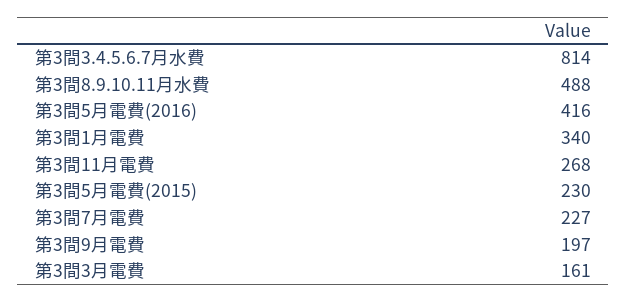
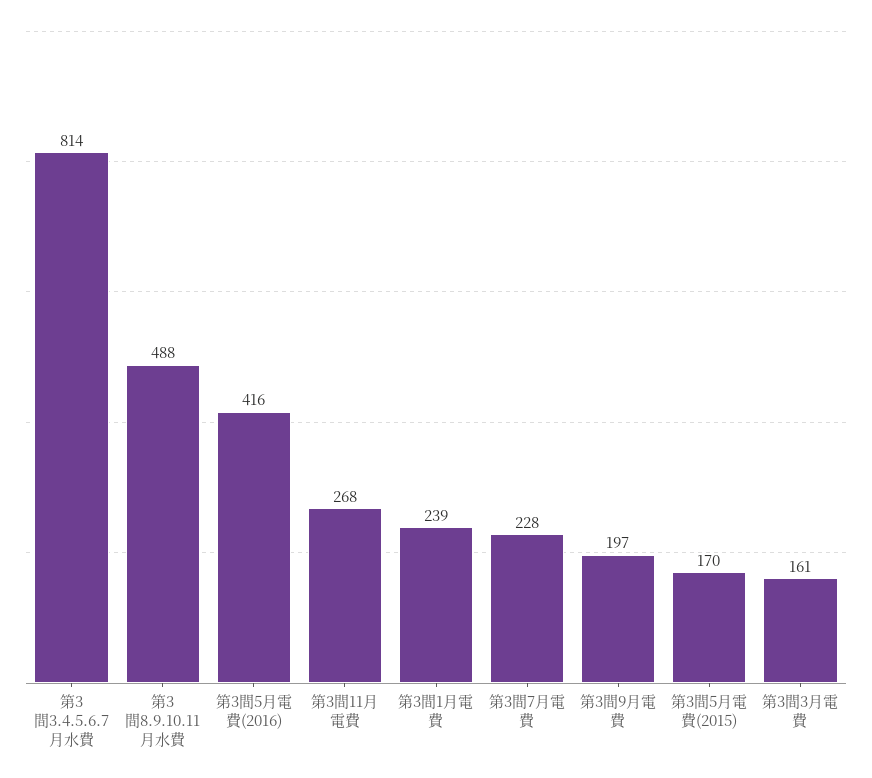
第3間1月電費: 340 -> 239
第3間5月電費(2015): 230 -> 170
第3間7月電費: 227 -> 228

